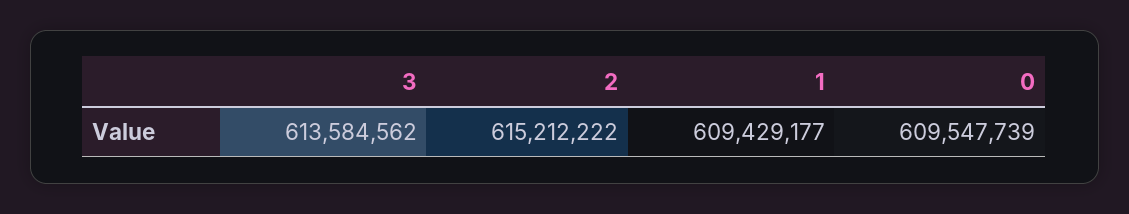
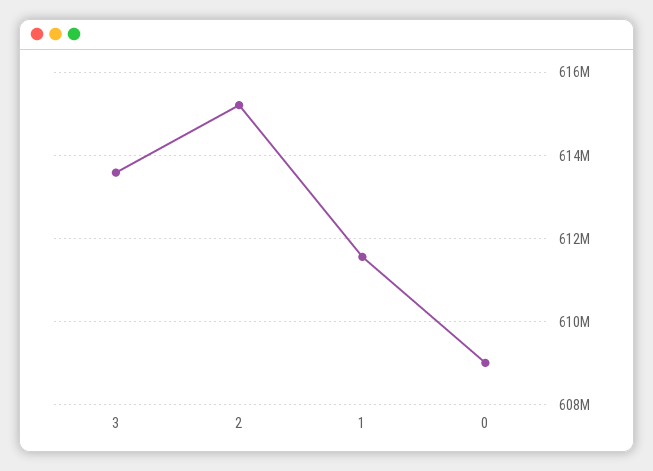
1: 609429177 -> 611600000
0: 609547739 -> 609000000

